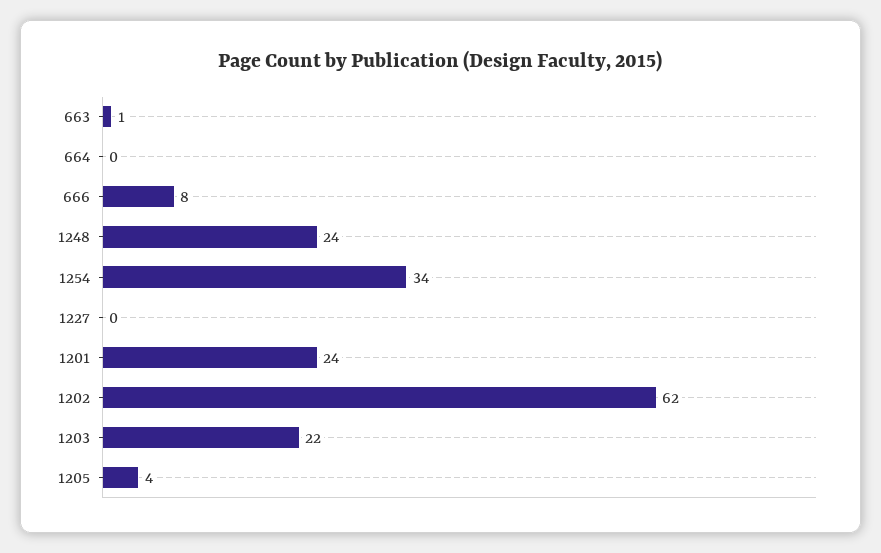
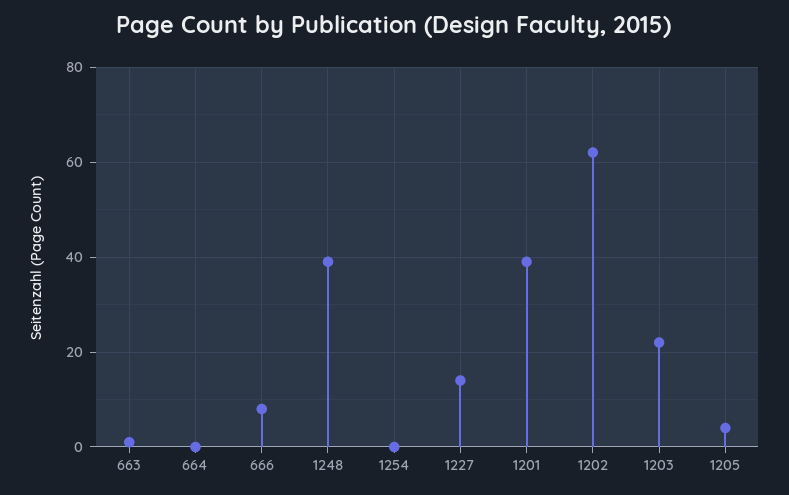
1248: 24 -> 40
1254: 34 -> 0
1227: 0 -> 15
1201: 24 -> 40

